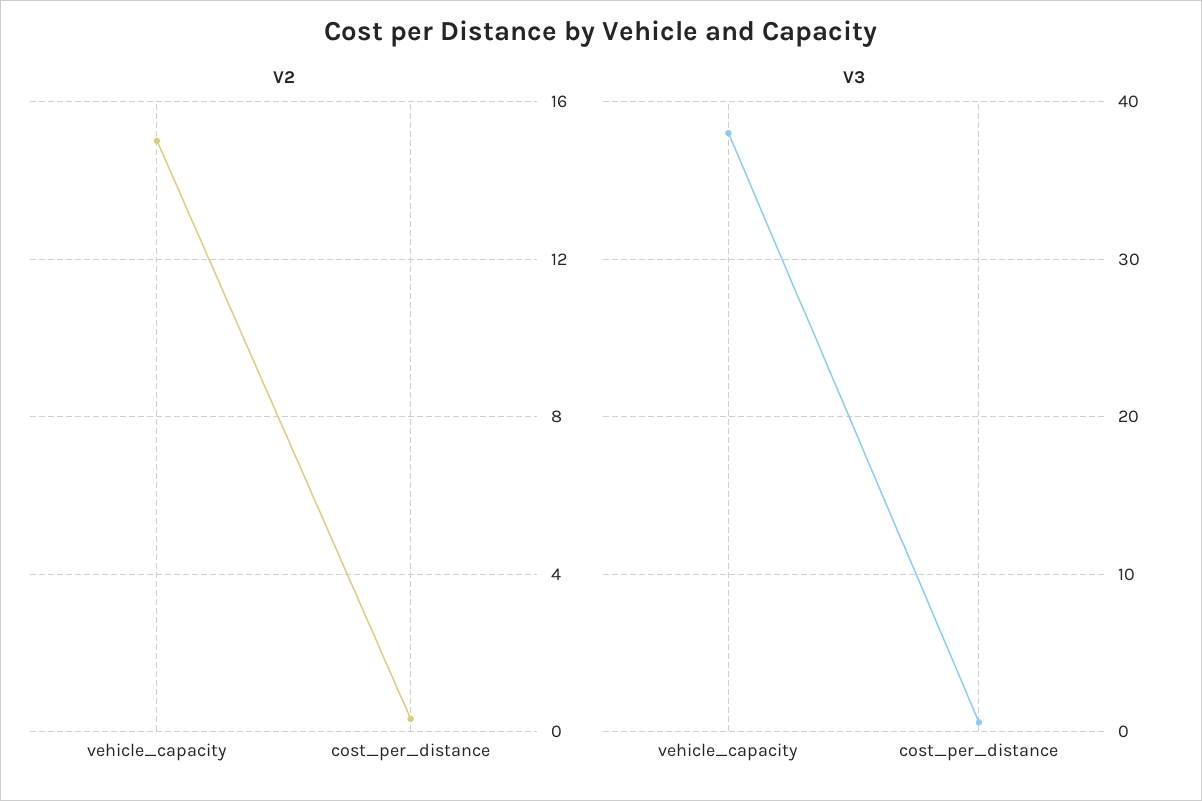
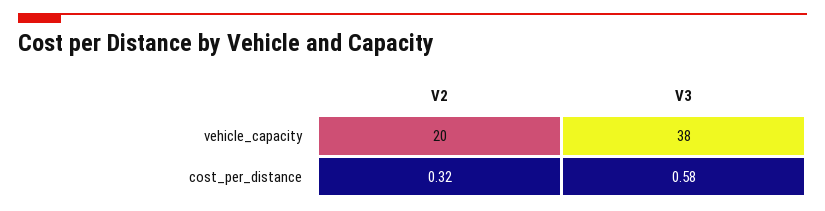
V2, vehicle_capacity: 15 -> 20

